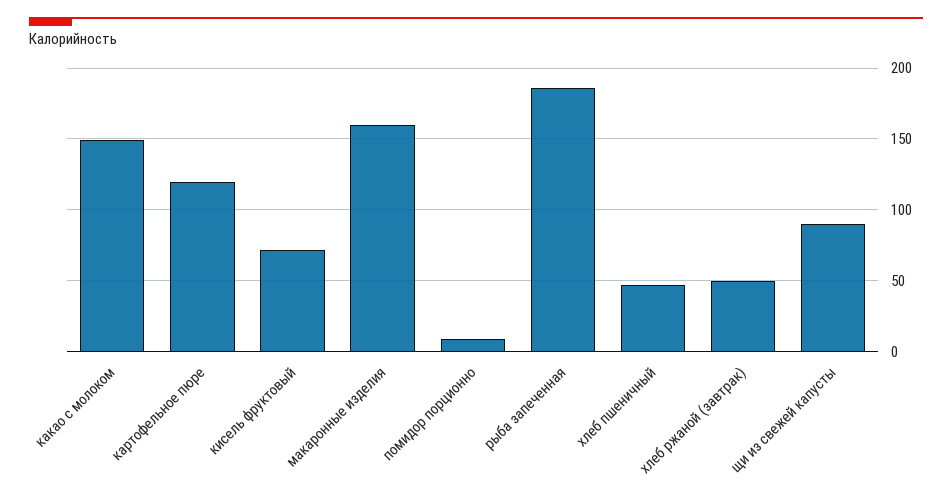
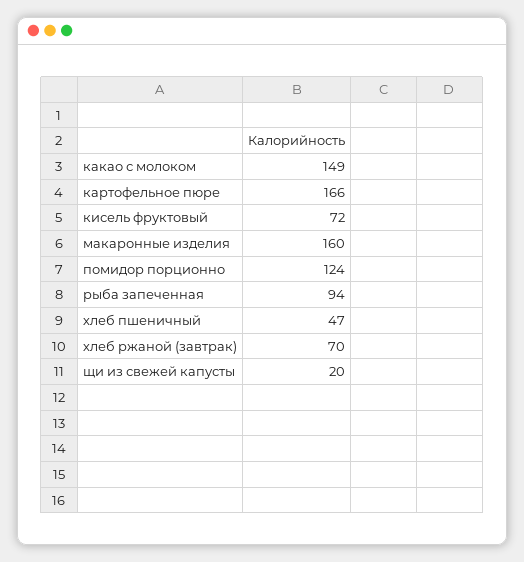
картофельное пюре: 120 -> 166
помидор порционно: 10 -> 124
рыба запеченная: 185 -> 94
хлеб ржаной (завтрак): 50 -> 70
щи из свежей капусты: 90 -> 20

